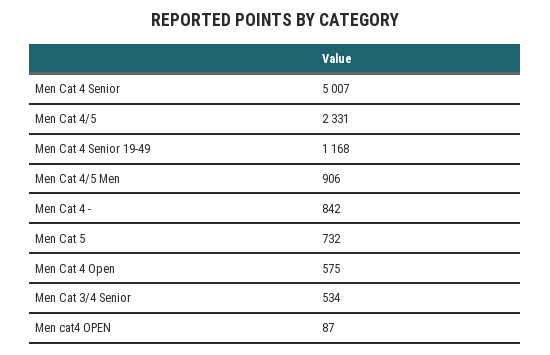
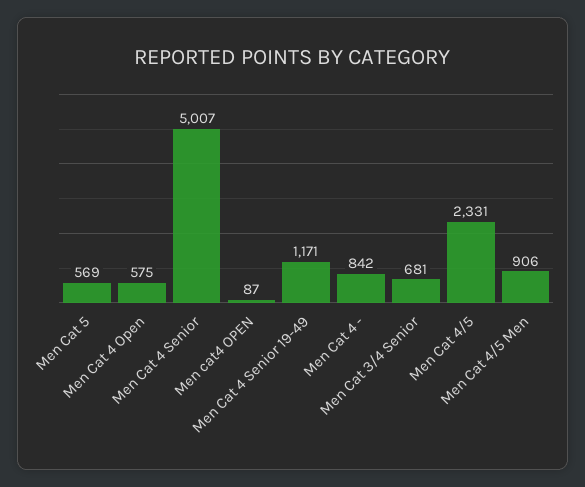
Men Cat 4 Senior 19-49: 1168 -> 1171
Men Cat 5: 732 -> 569
Men Cat 3/4 Senior: 534 -> 681

